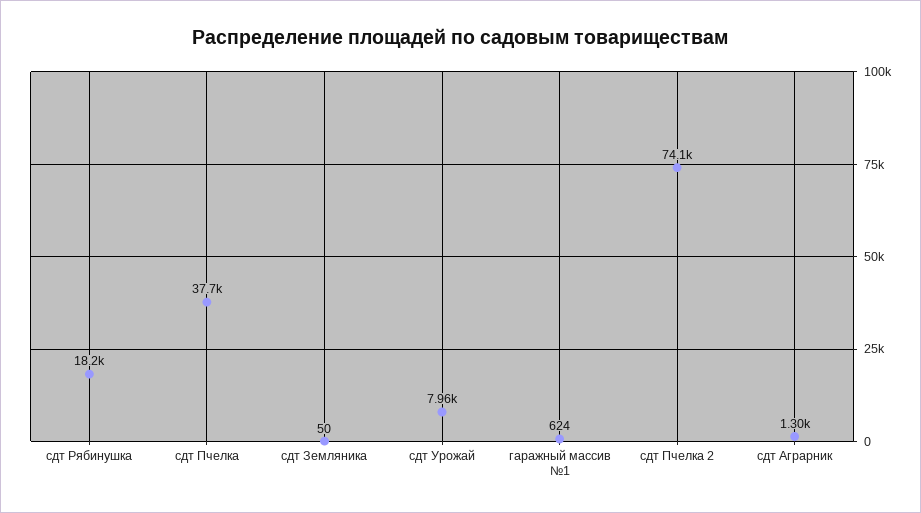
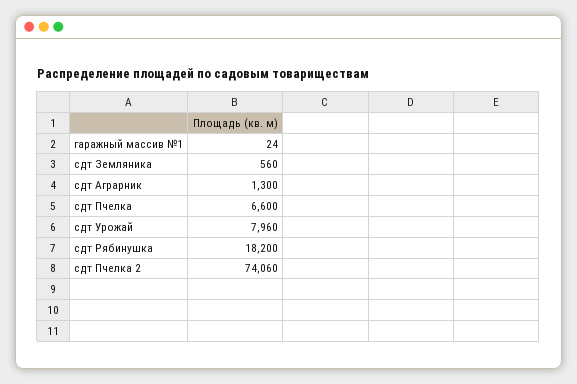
сдт Пчелка: 37700 -> 6600
сдт Земляника: 50 -> 560
гаражный массив №1: 624 -> 24

